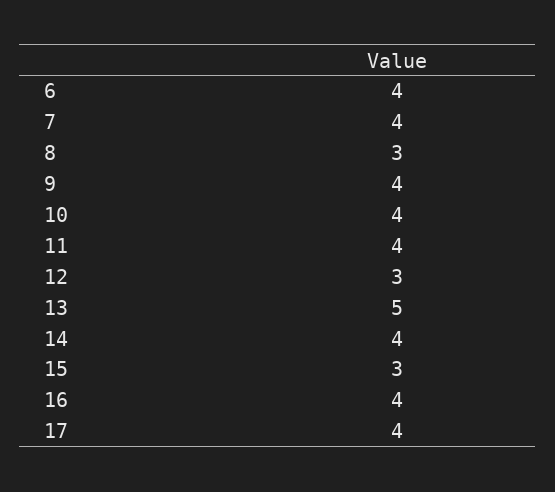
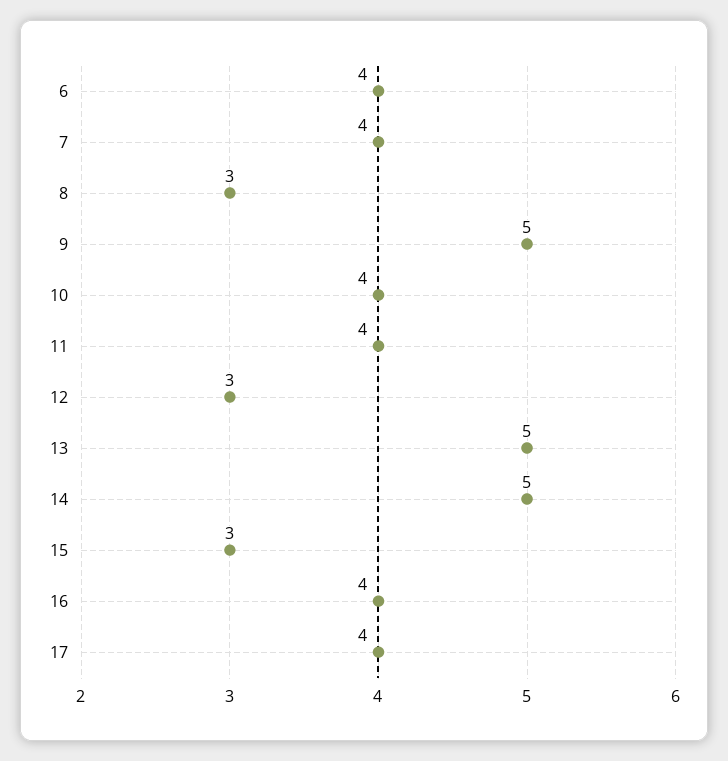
9: 4 -> 5
14: 4 -> 5

